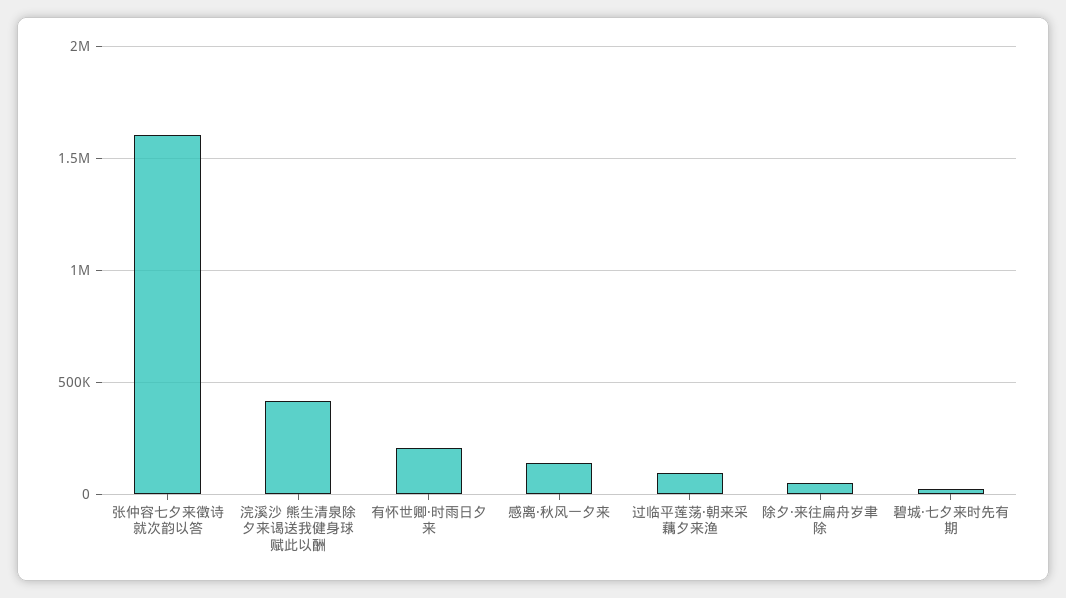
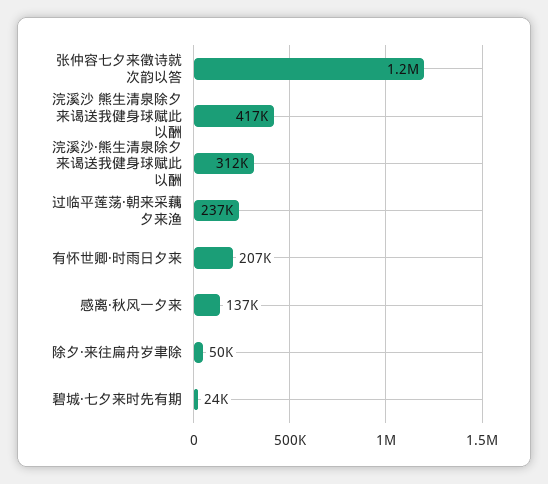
张仲容七夕来徵诗就次韵以答: 1600000 -> 1200000
过临平莲荡·朝来采藕夕来渔: 100000 -> 237000
浣溪沙·熊生清泉除夕来谒送我健身球赋此以酬: none -> 312000

